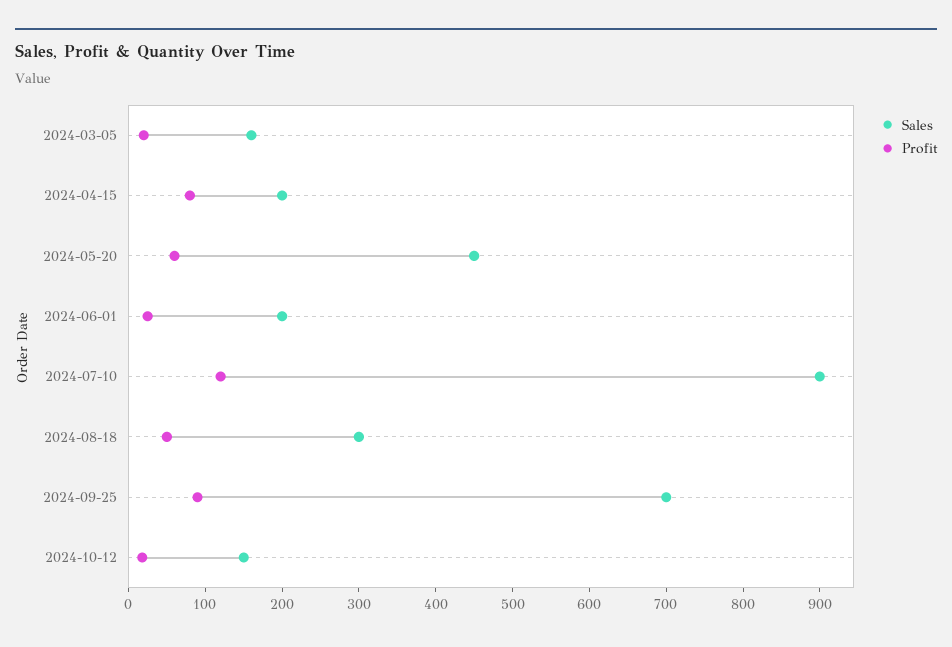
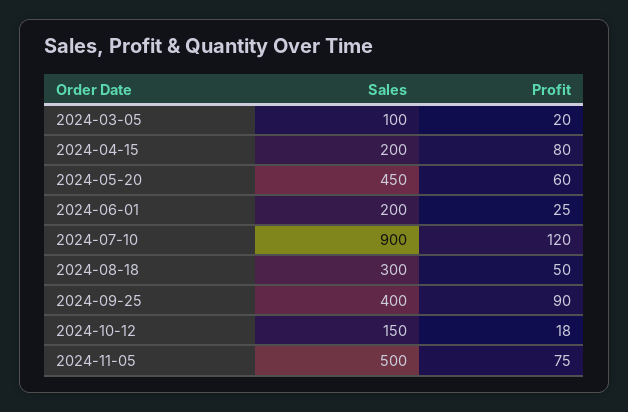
Sales, 2024-03-05: 160 -> 100
Sales, 2024-09-25: 700 -> 400
Sales, 2024-11-05: none -> 500
Profit, 2024-11-05: none -> 75

